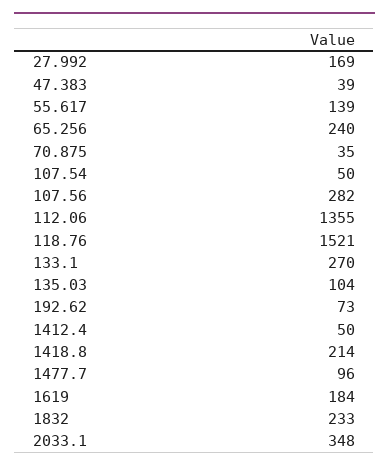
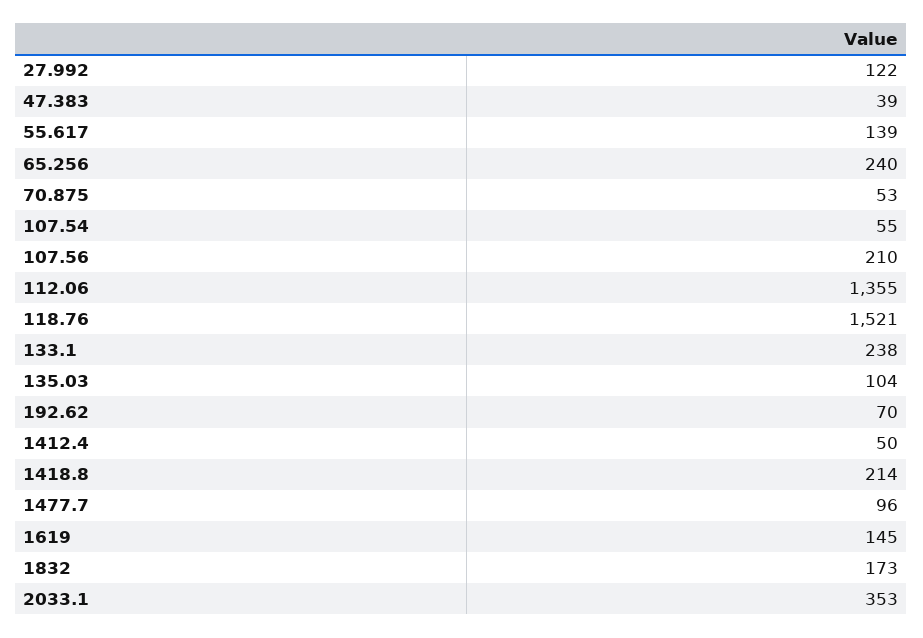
27.992: 169 -> 122
70.875: 35 -> 53
107.54: 50 -> 55
107.56: 282 -> 210
133.1: 270 -> 238
192.62: 73 -> 70
1619: 184 -> 145
1832: 233 -> 173
2033.1: 348 -> 353

